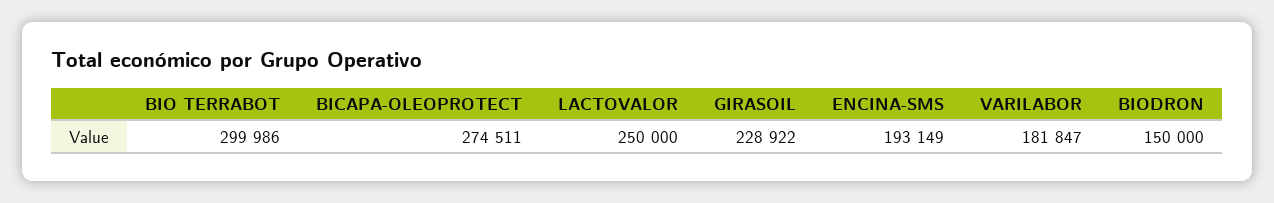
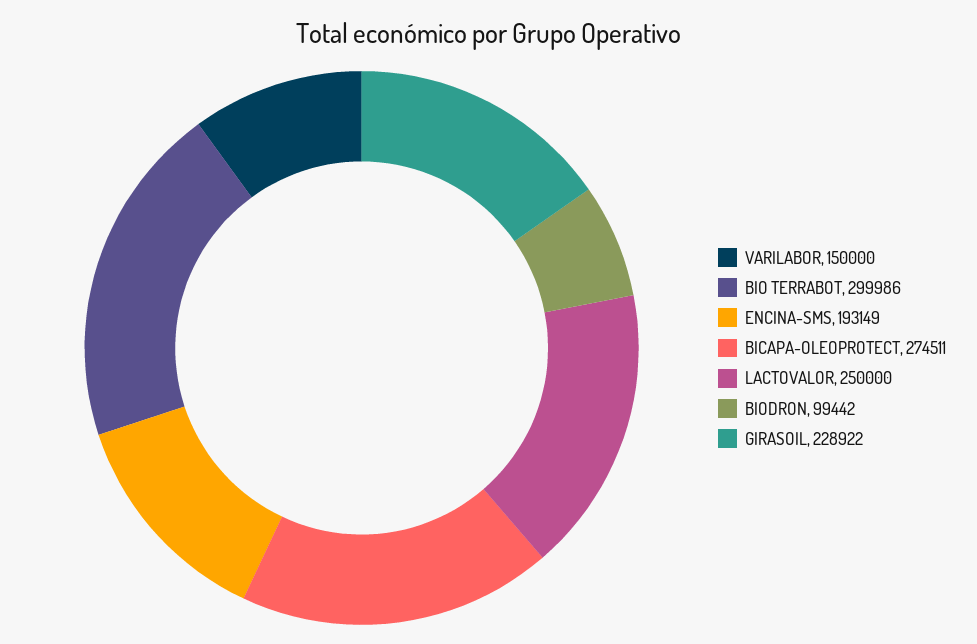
VARILABOR: 181847 -> 150000
BIODRON: 150000 -> 99442

